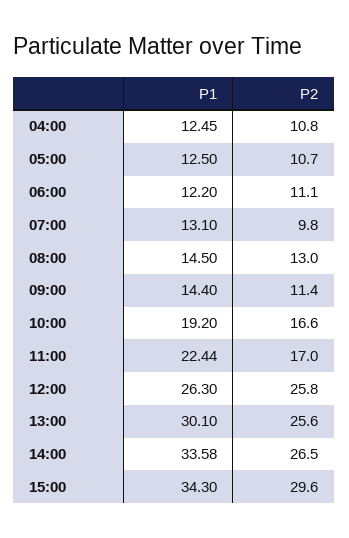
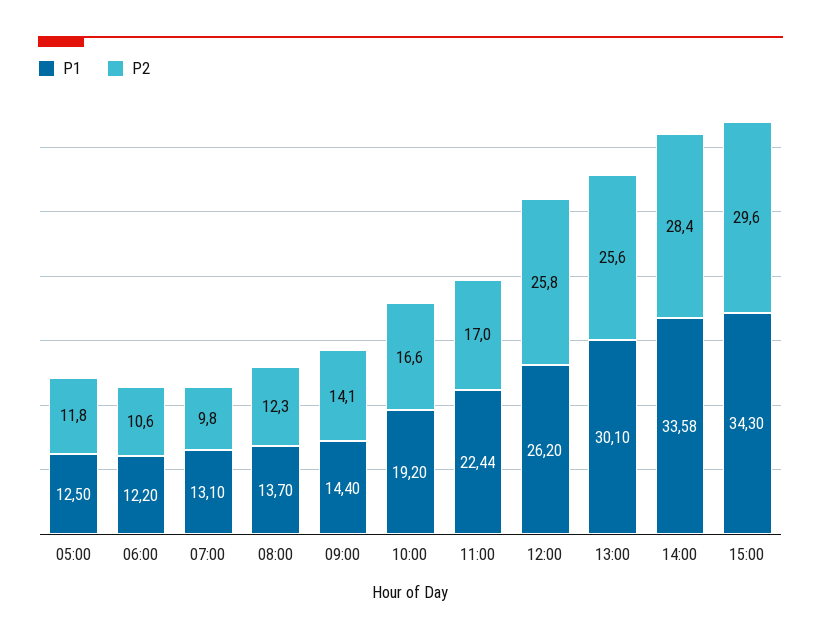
P1, 04:00: 12.45 -> none
P2, 04:00: 10.8 -> none
P2, 05:00: 10.7 -> 11.8
P2, 06:00: 11.1 -> 10.6
P1, 08:00: 14.5 -> 13.7
P2, 08:00: 13 -> 12.3
P2, 09:00: 11.4 -> 14.1
P1, 12:00: 26.3 -> 26.2
P2, 14:00: 26.5 -> 28.4

